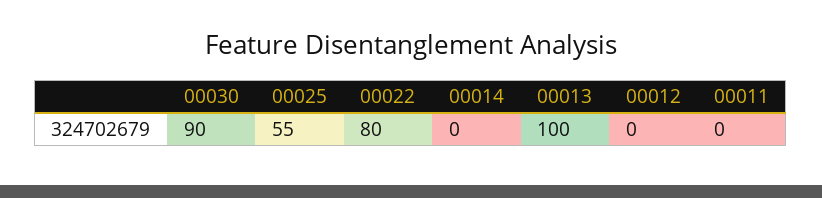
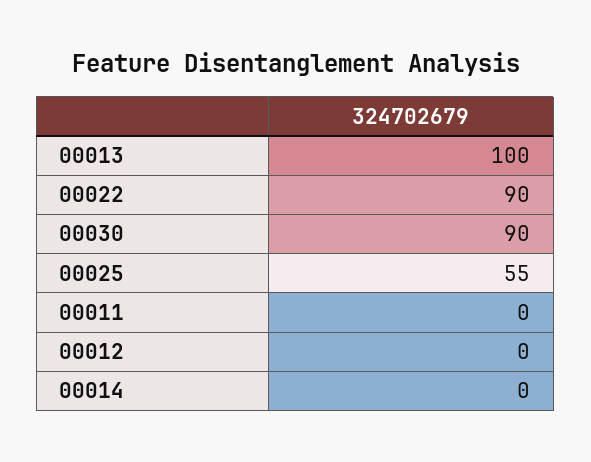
00022: 80 -> 90

